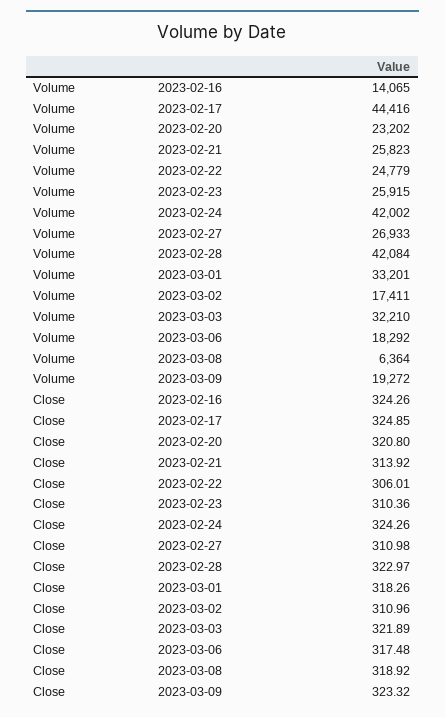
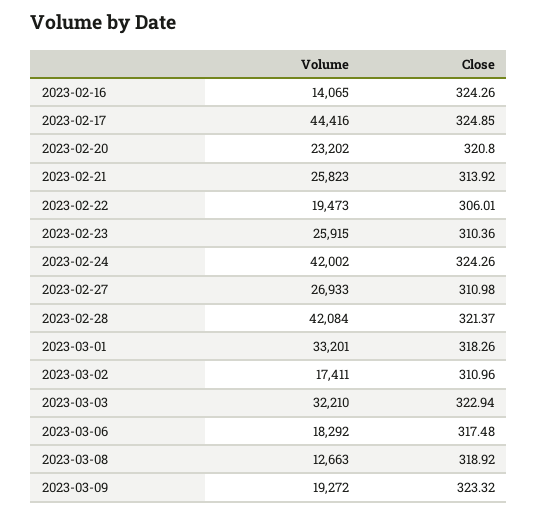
Volume, 2023-02-22: 24779 -> 19473
Volume, 2023-03-08: 6364 -> 12663
Close, 2023-02-28: 322.97 -> 321.37
Close, 2023-03-03: 321.89 -> 322.94

